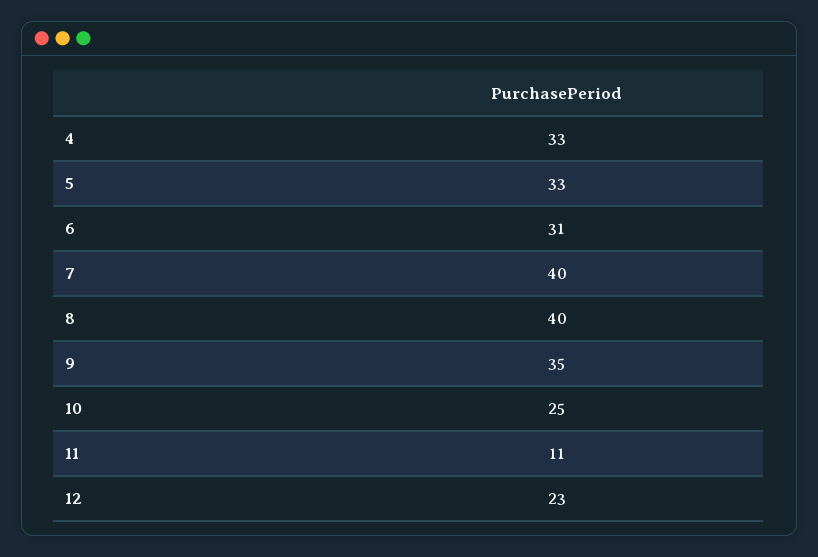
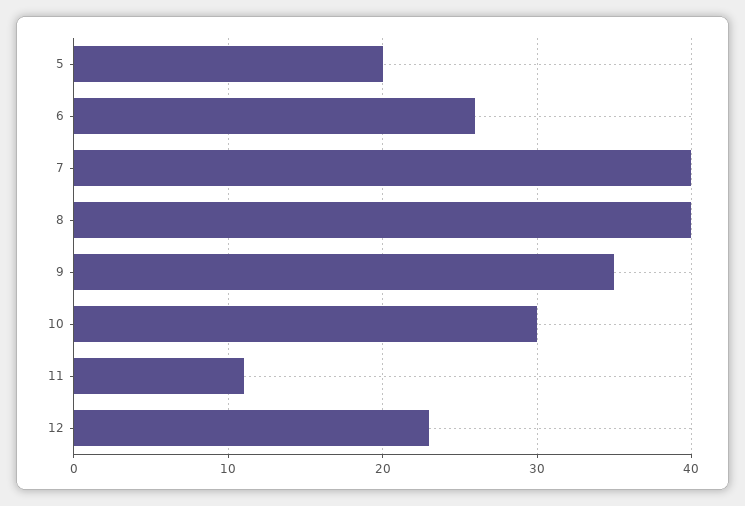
4: 33 -> none
5: 33 -> 20
6: 31 -> 26
10: 25 -> 30

